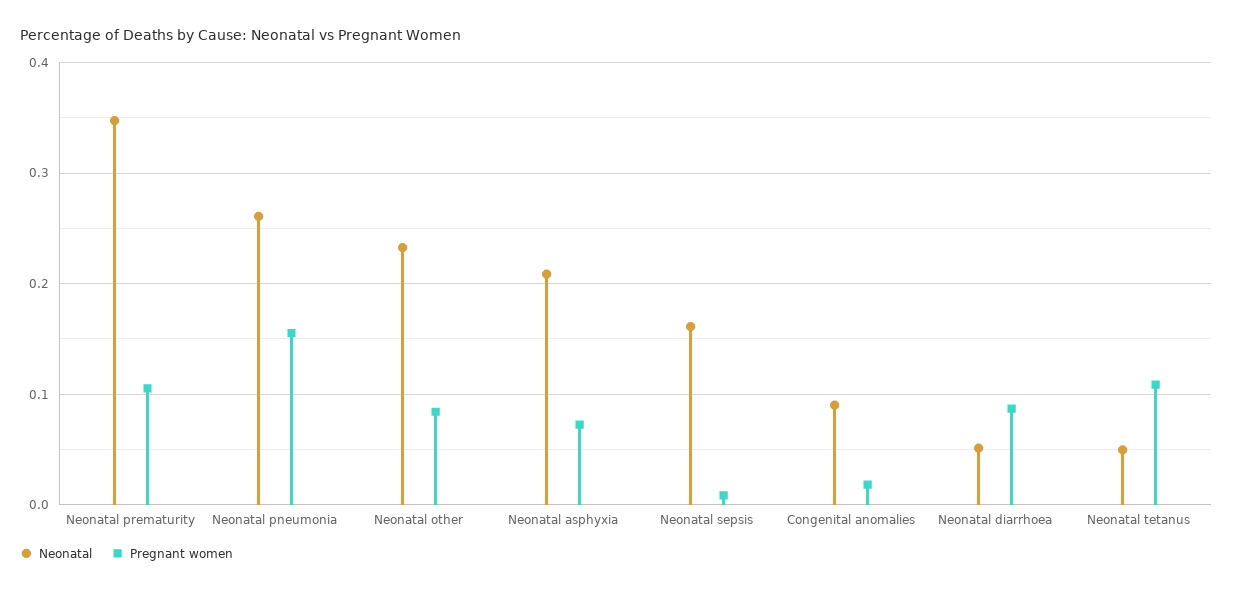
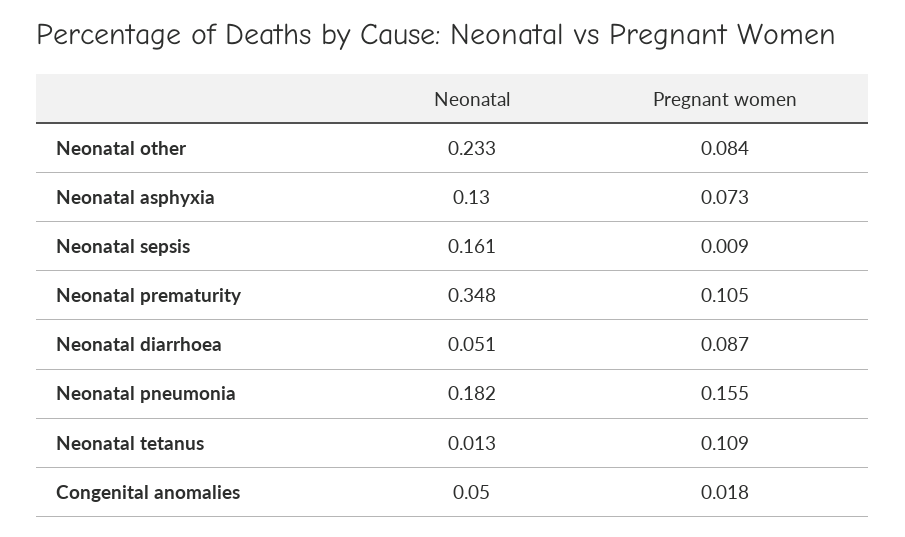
Neonatal, Neonatal pneumonia: 0.26 -> 0.182
Neonatal, Neonatal asphyxia: 0.21 -> 0.13
Neonatal, Congenital anomalies: 0.09 -> 0.05
Neonatal, Neonatal tetanus: 0.05 -> 0.013

